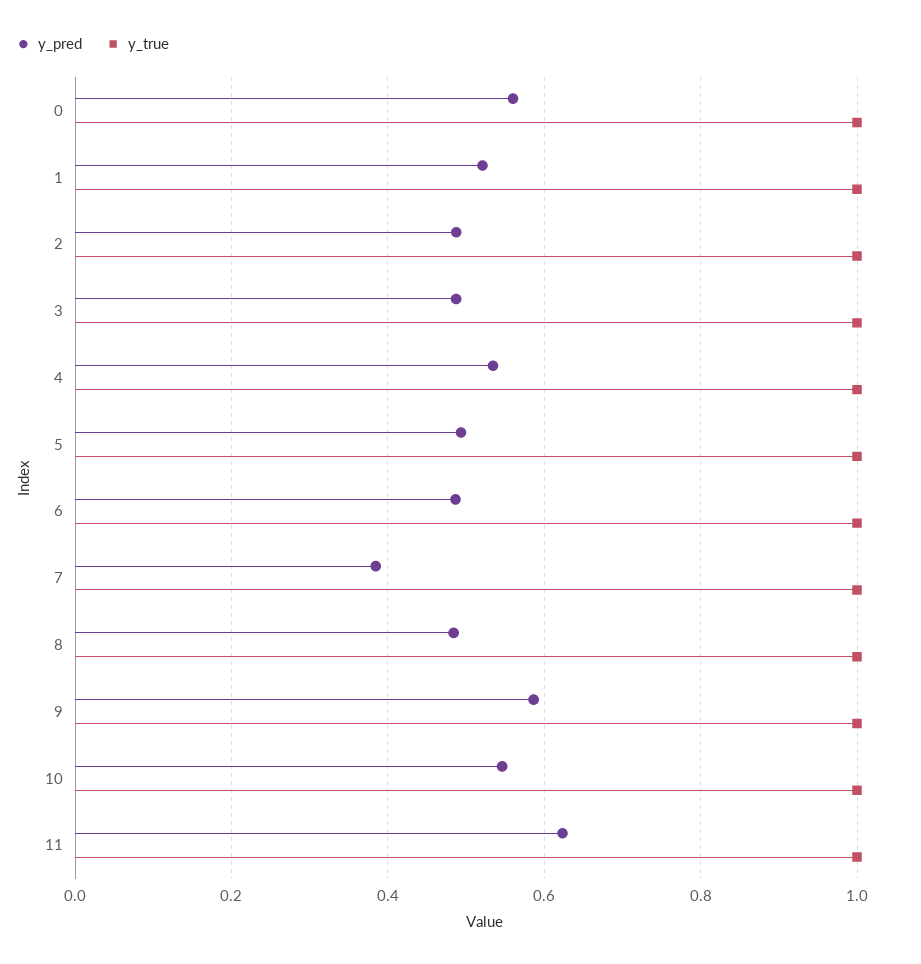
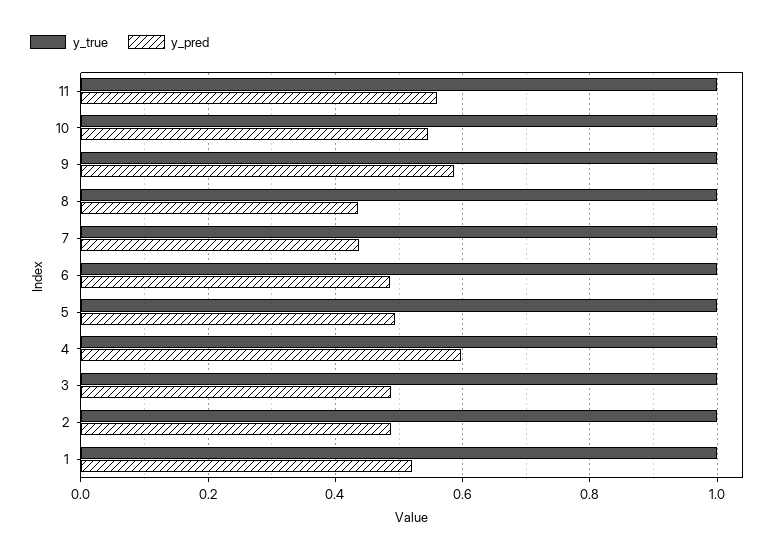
y_pred, 0: 0.56 -> none
y_true, 0: 1 -> none
y_pred, 4: 0.54 -> 0.6
y_pred, 7: 0.38 -> 0.44
y_pred, 8: 0.48 -> 0.44
y_pred, 11: 0.62 -> 0.56

